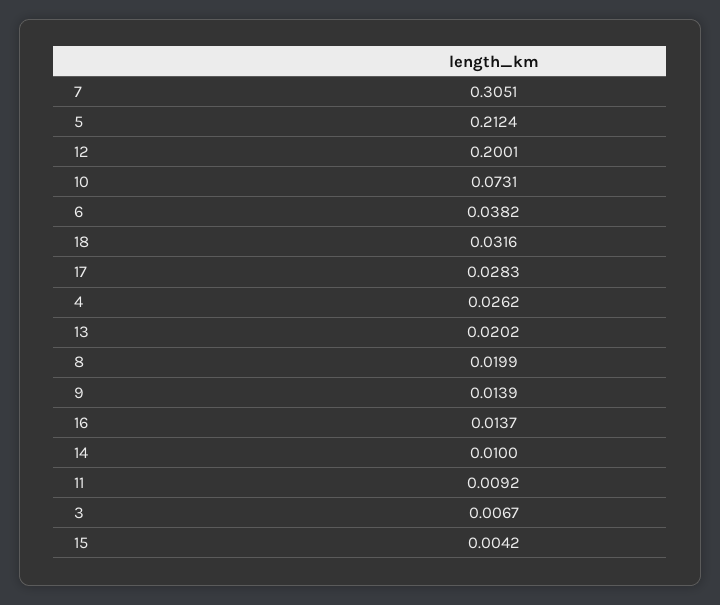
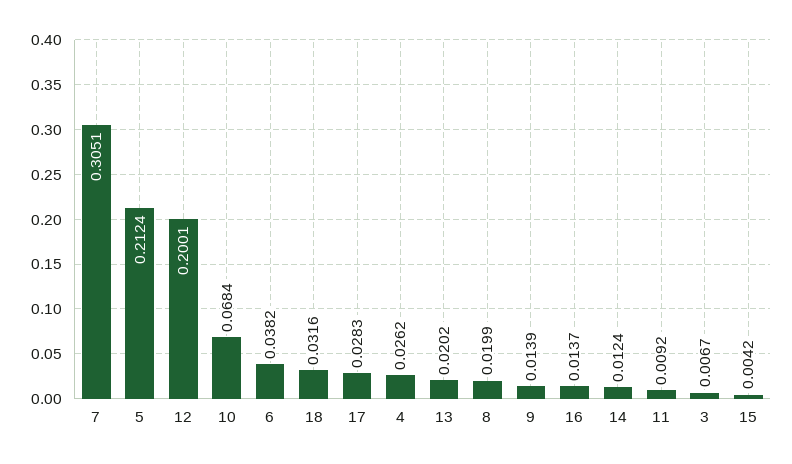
10: 0.0731 -> 0.0684
14: 0.01 -> 0.0124

